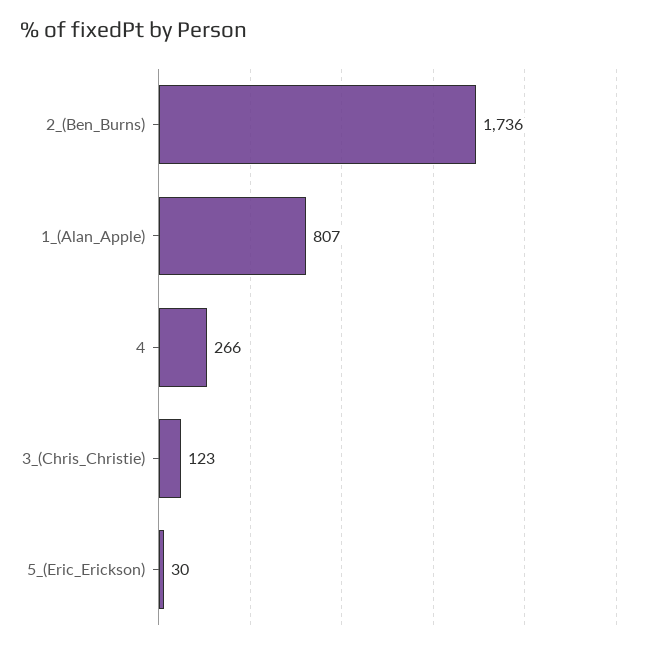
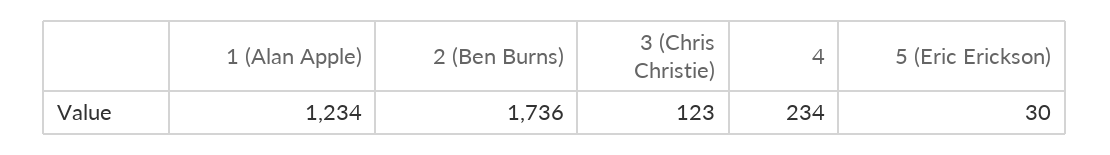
1_(Alan_Apple): 807 -> 1234
4: 266 -> 234

